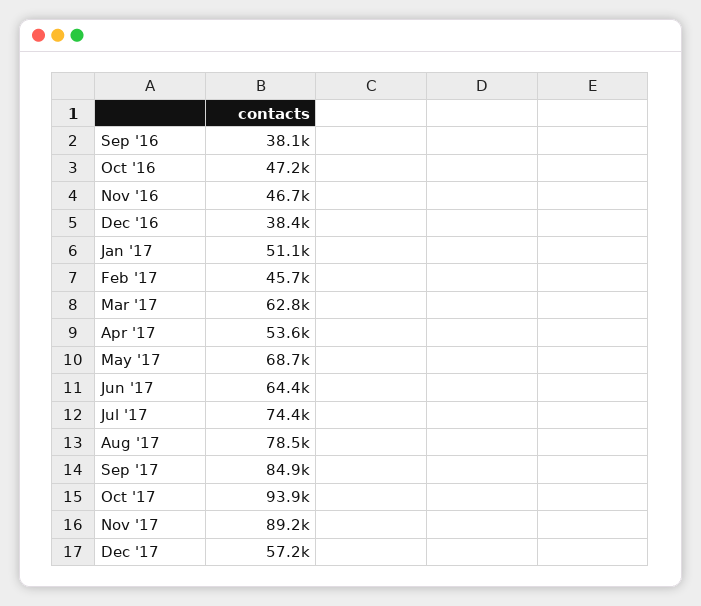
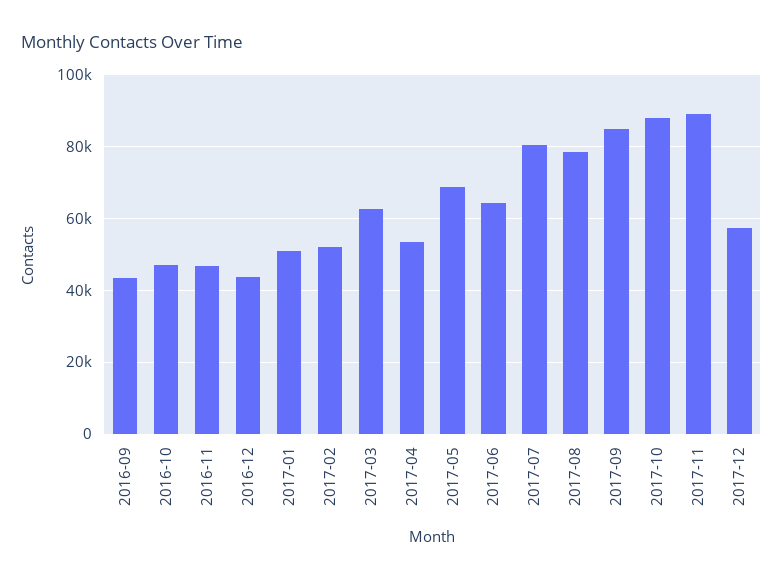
Sep '16: 38100 -> 44000
Dec '16: 38400 -> 44000
Feb '17: 45700 -> 52000
Jul '17: 74400 -> 80000
Oct '17: 93900 -> 88000

